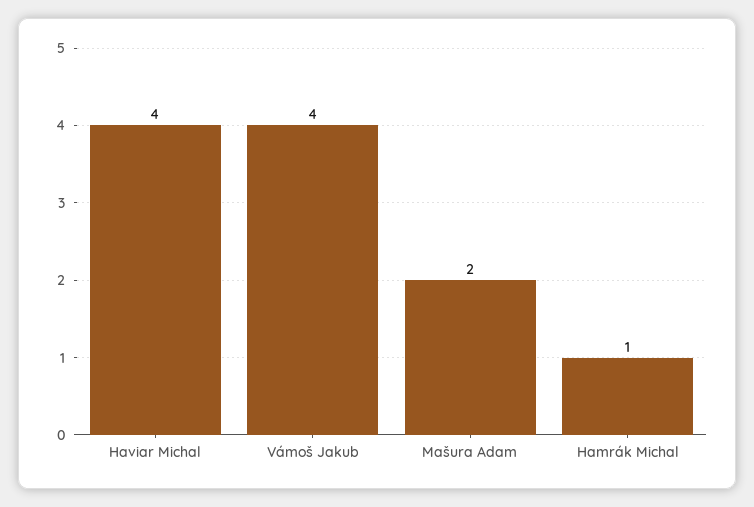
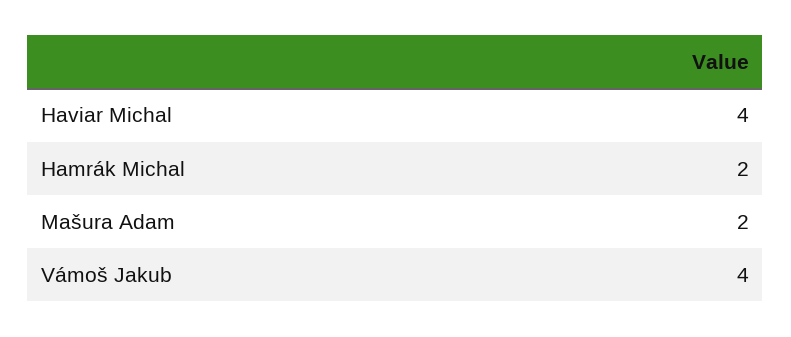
Hamrák Michal: 1 -> 2

